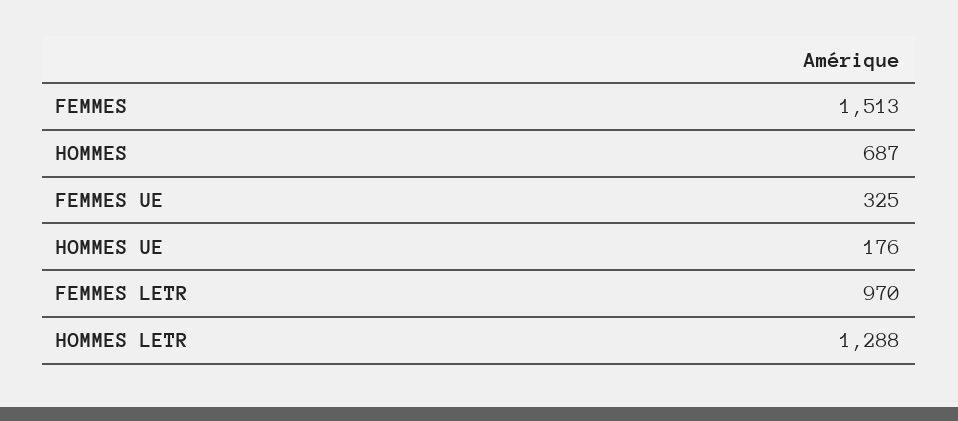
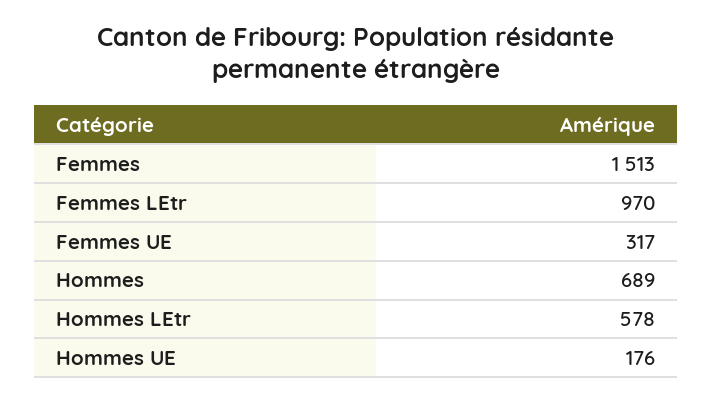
HOMMES: 687 -> 689
FEMMES UE: 325 -> 317
HOMMES LETR: 1288 -> 578

